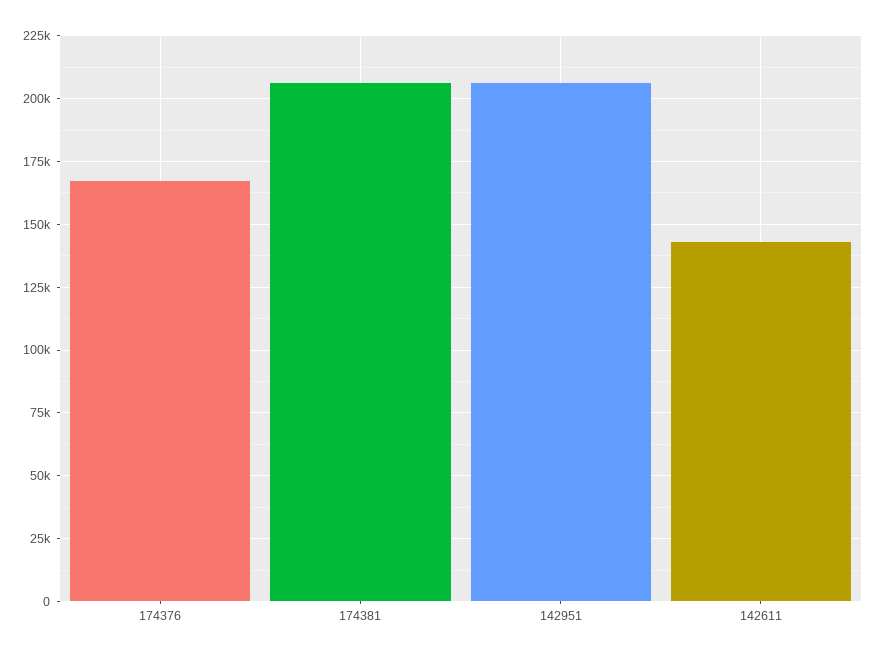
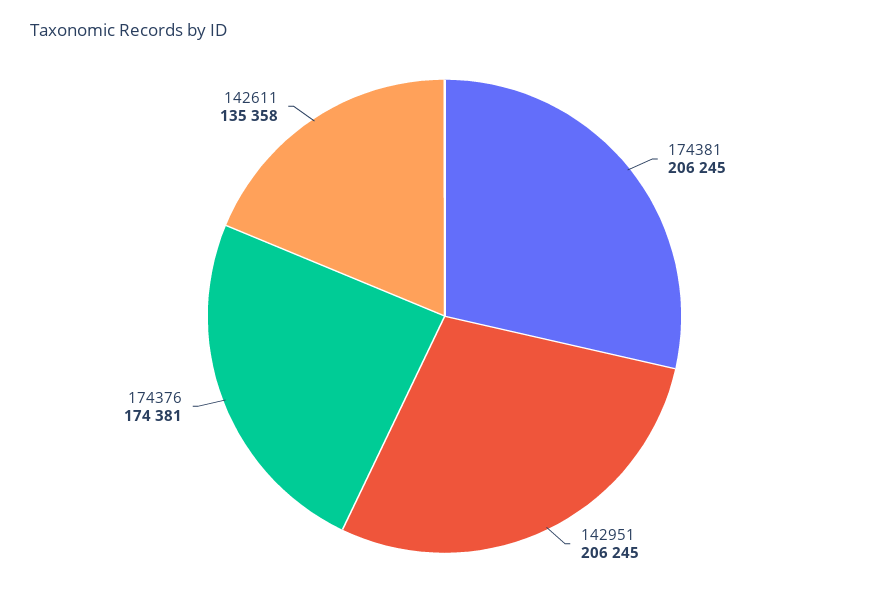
174376: 167500 -> 174381
142611: 142500 -> 135358

